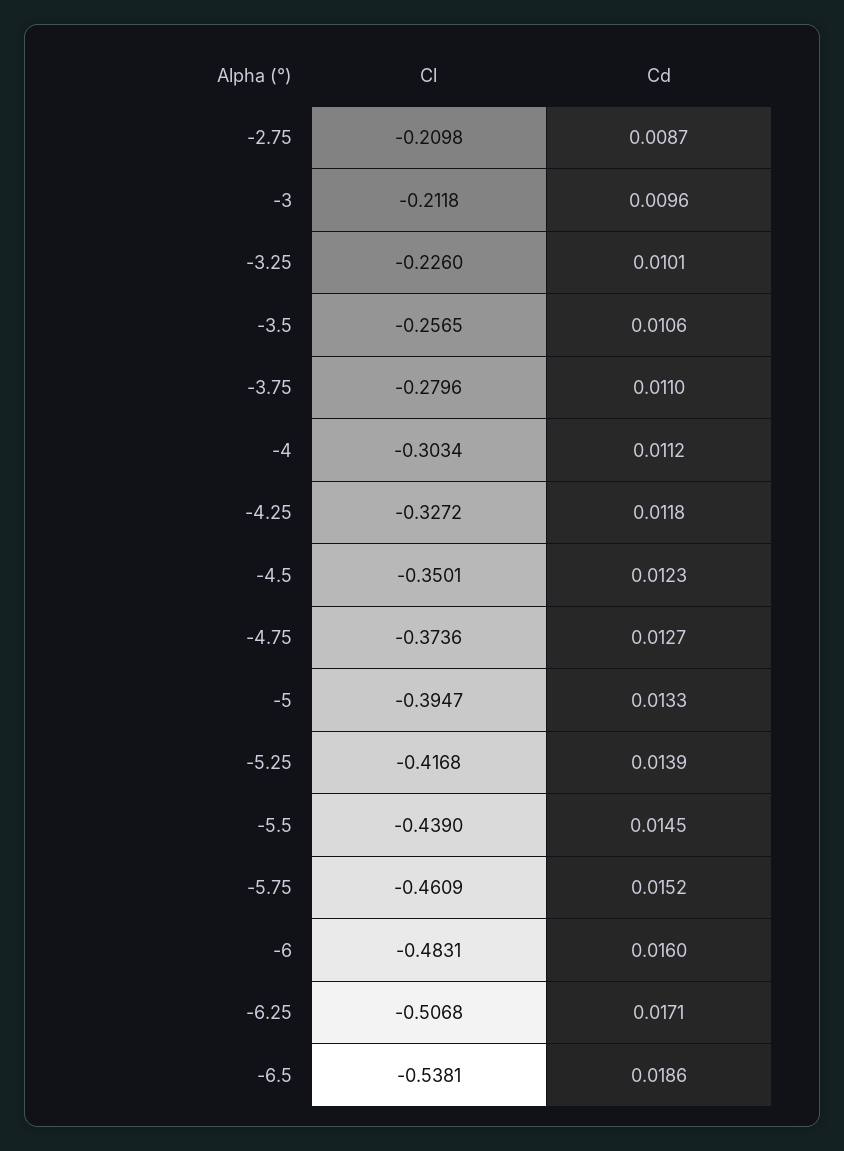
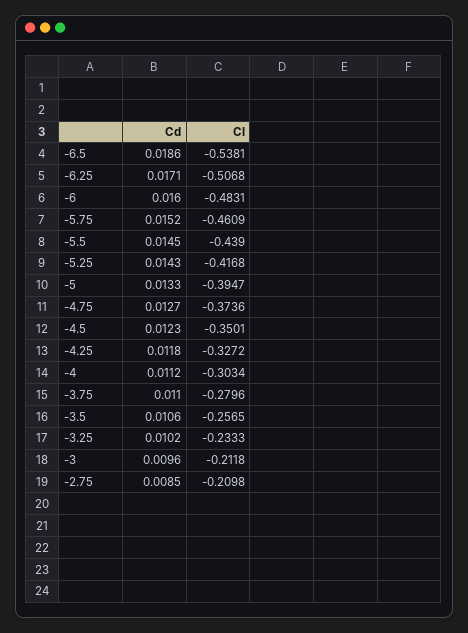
Cd, -2.75: 0.0087 -> 0.0085
Cl, -3.25: -0.226 -> -0.2333
Cd, -3.25: 0.0101 -> 0.0102
Cd, -5.25: 0.0139 -> 0.0143

